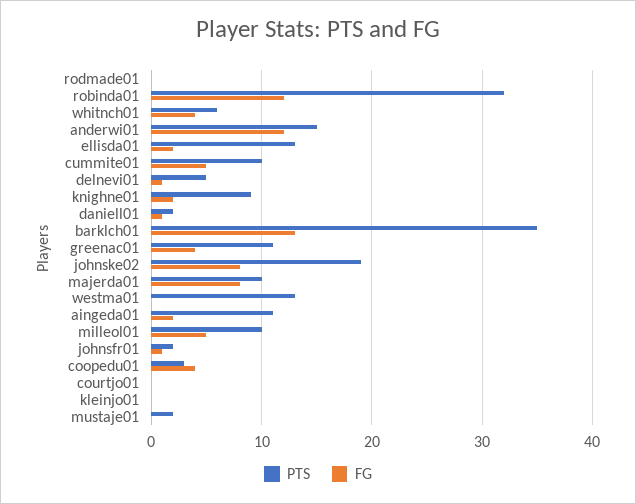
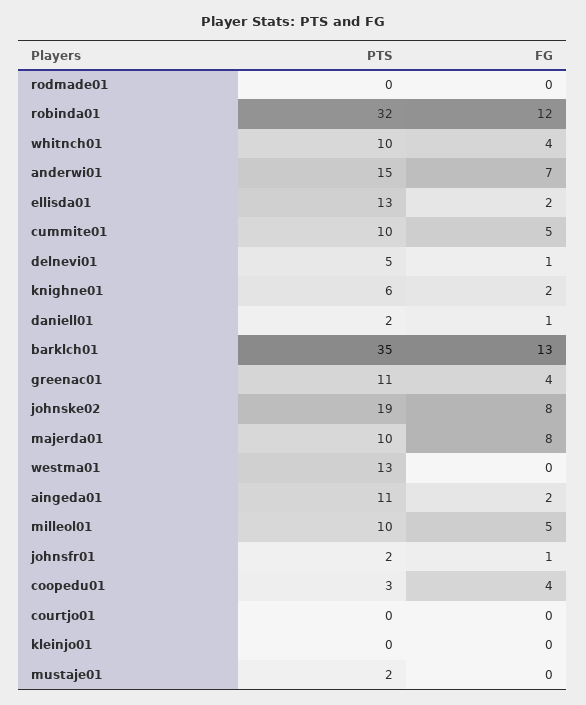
PTS, whitnch01: 6 -> 10
FG, anderwi01: 12 -> 7
PTS, knighne01: 9 -> 6

